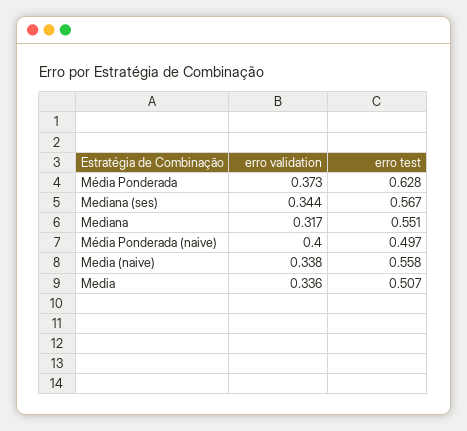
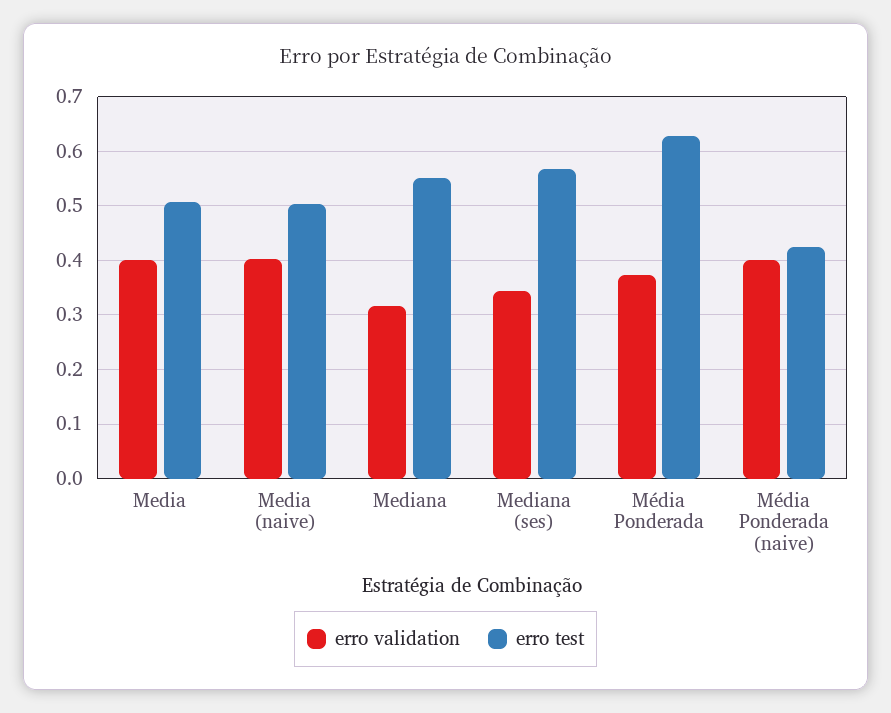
erro test, Média Ponderada (naive): 0.497 -> 0.42
erro validation, Media (naive): 0.338 -> 0.4
erro test, Media (naive): 0.558 -> 0.5
erro validation, Media: 0.336 -> 0.4

